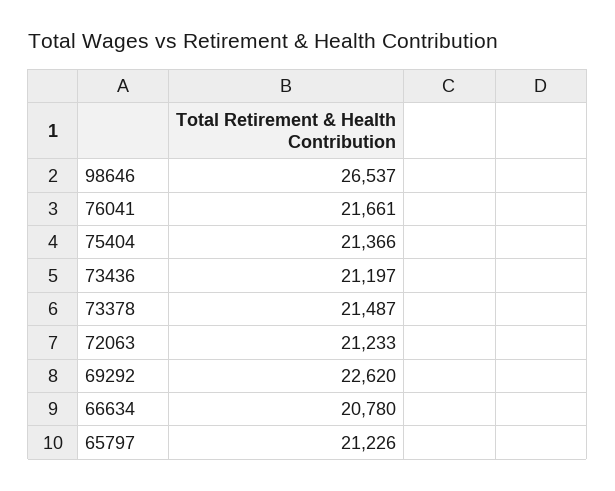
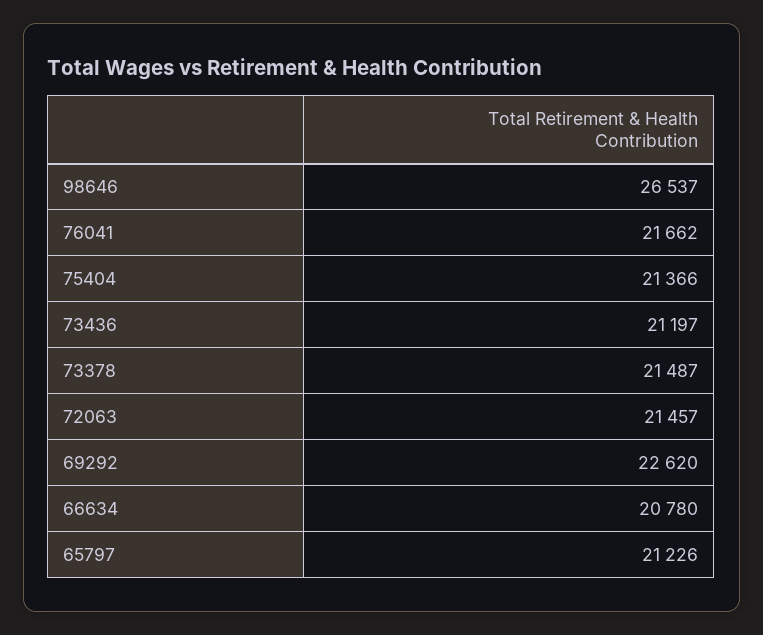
76041: 21661 -> 21662
72063: 21233 -> 21457

